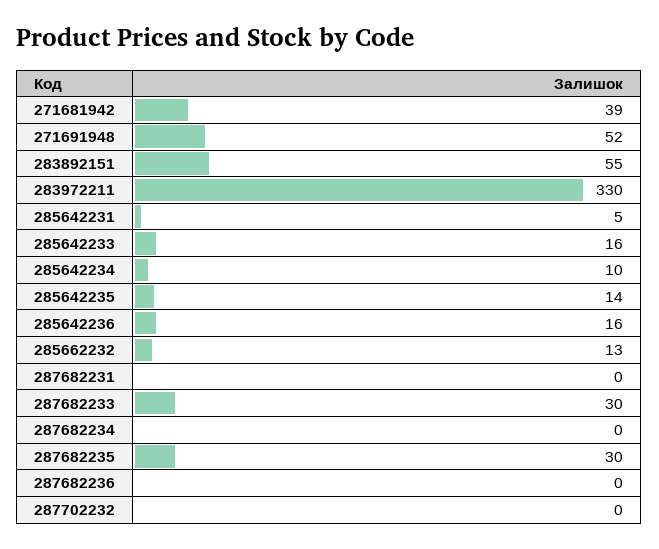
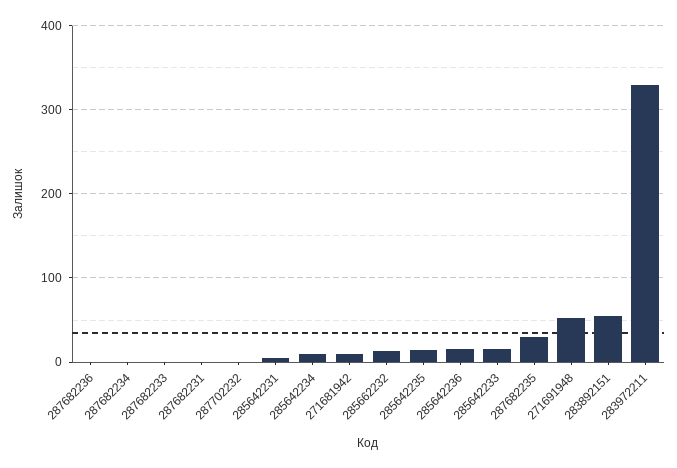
271681942: 39 -> 10
287682233: 30 -> 0

